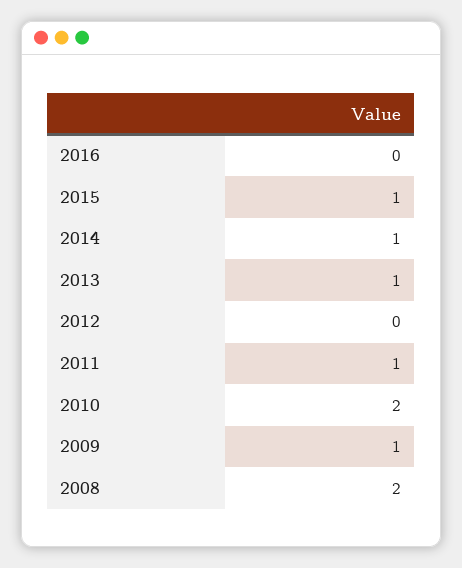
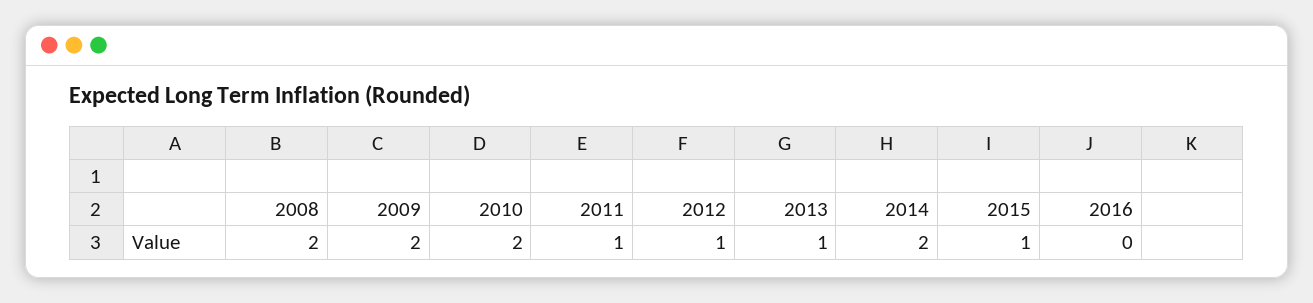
2014: 1 -> 2
2012: 0 -> 1
2009: 1 -> 2

